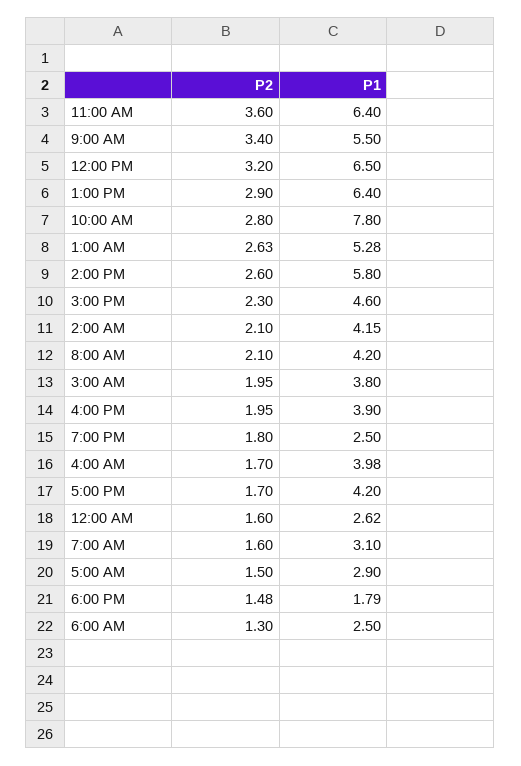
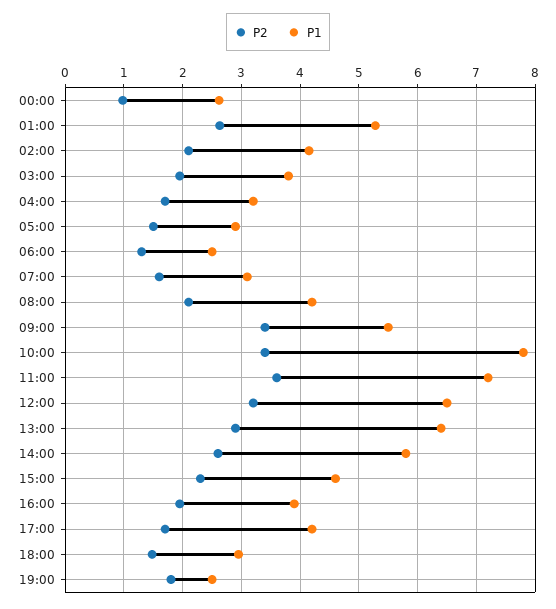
P1, 11:00 AM: 6.4 -> 7.2
P2, 10:00 AM: 2.8 -> 3.4
P1, 4:00 AM: 3.98 -> 3.2
P2, 12:00 AM: 1.6 -> 1
P1, 6:00 PM: 1.79 -> 3

